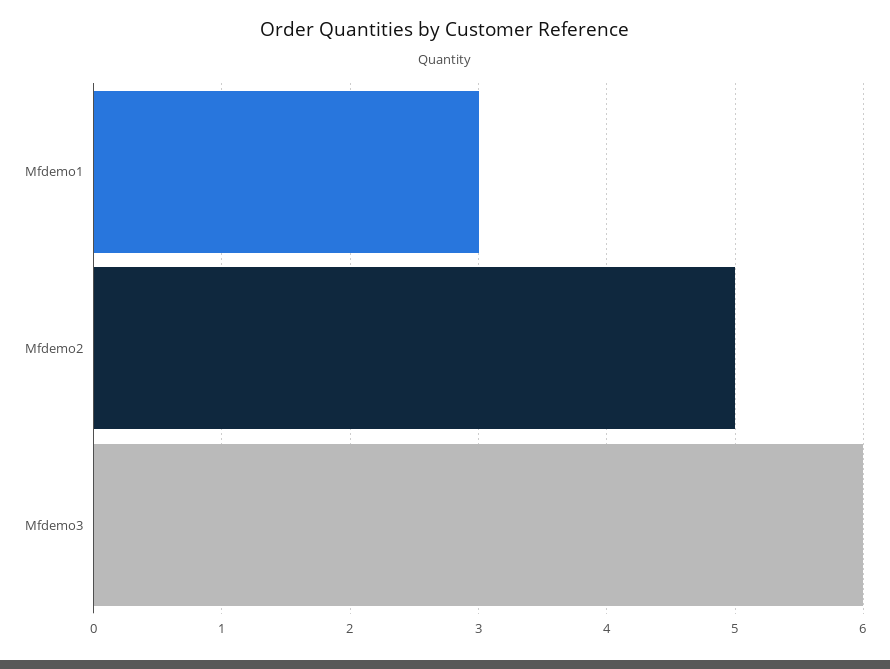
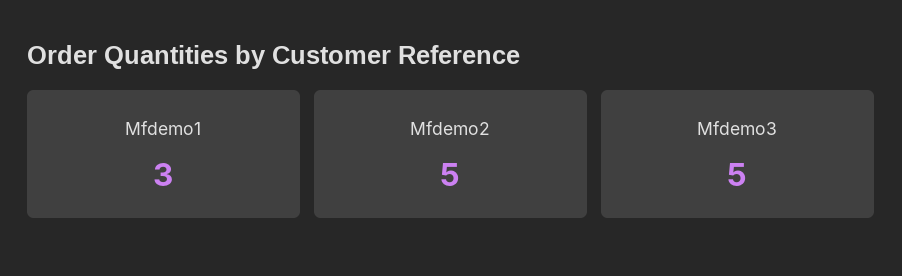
Mfdemo3: 6 -> 5

